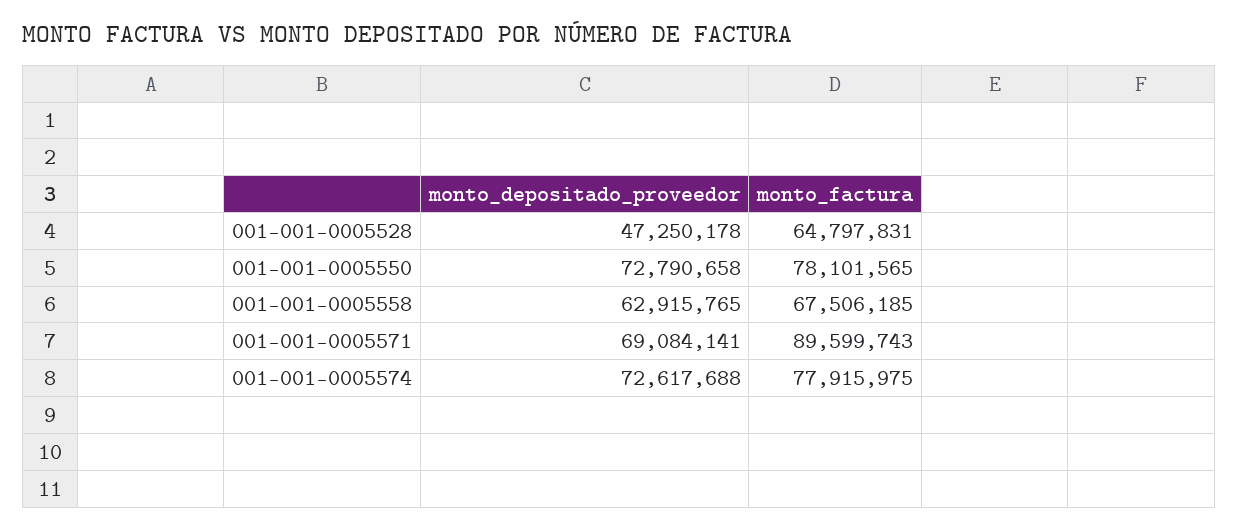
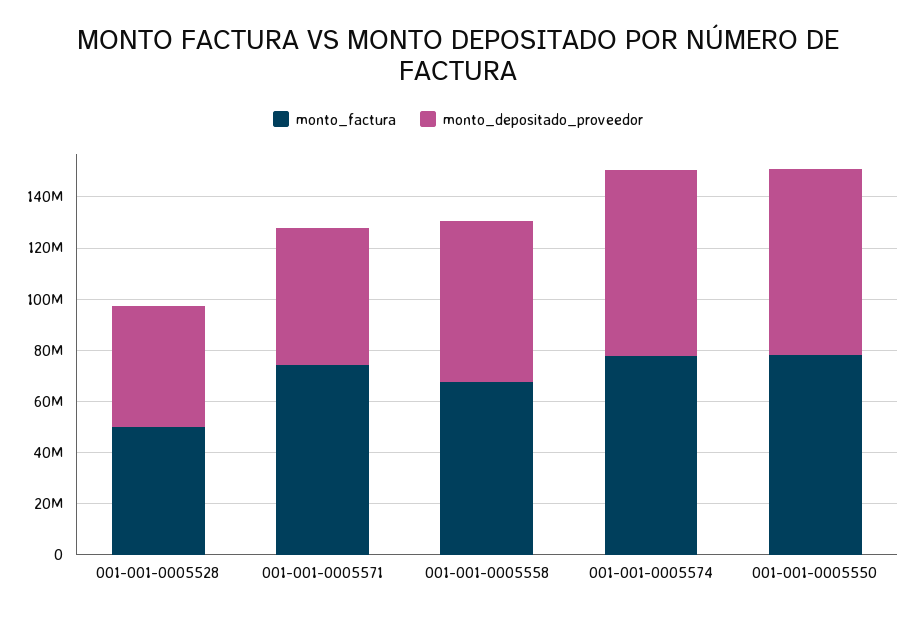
monto_factura, 001-001-0005528: 64797831 -> 50000000
monto_depositado_proveedor, 001-001-0005571: 69084141 -> 55000000
monto_factura, 001-001-0005571: 89599743 -> 75000000

